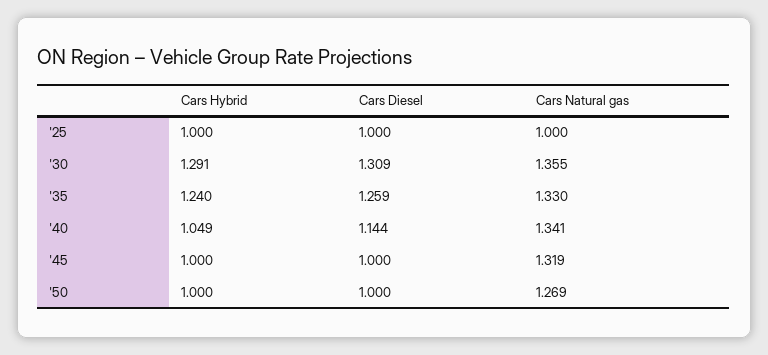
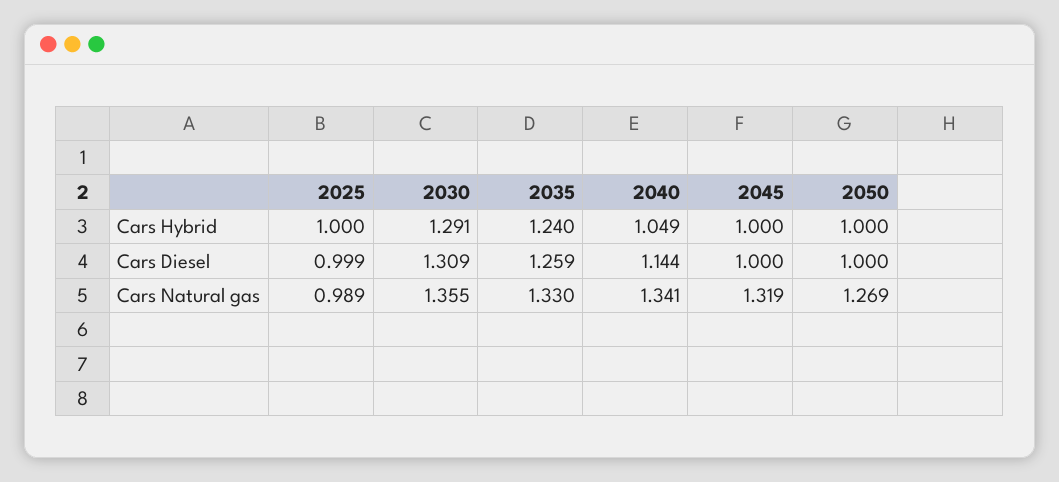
Cars Diesel, '25: 1 -> 0.999
Cars Natural gas, '25: 1 -> 0.989

